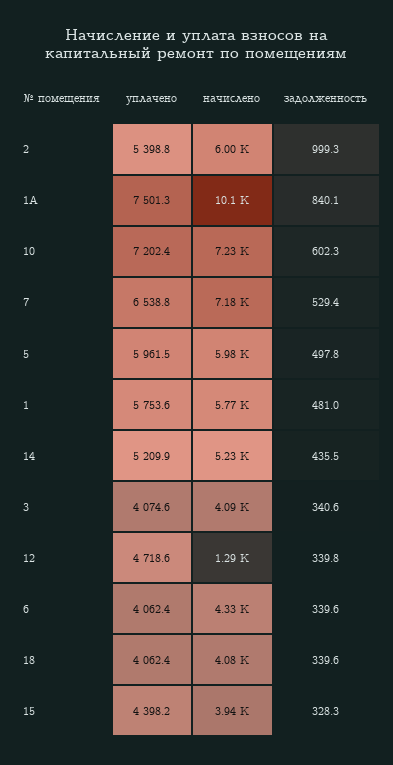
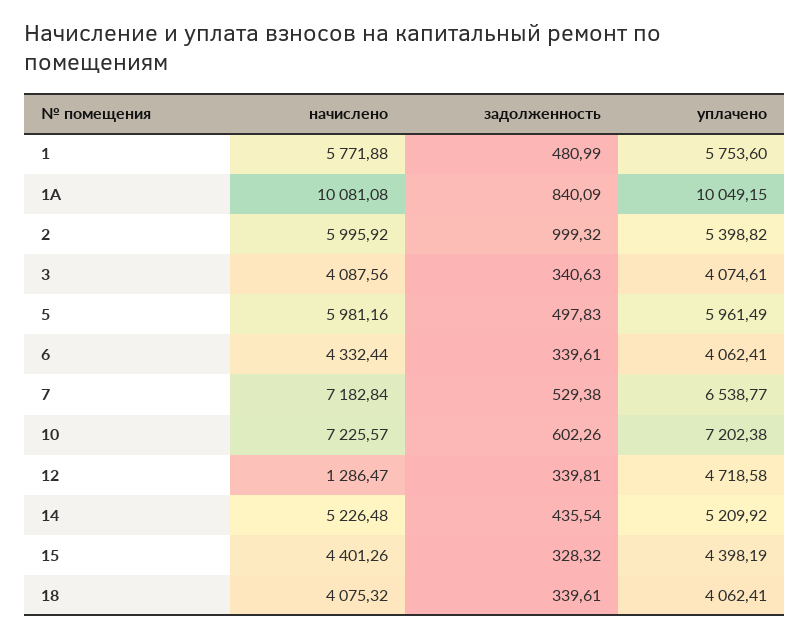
уплачено, 1А: 7501.3 -> 10049.15
начислено, 15: 3940 -> 4401.26

